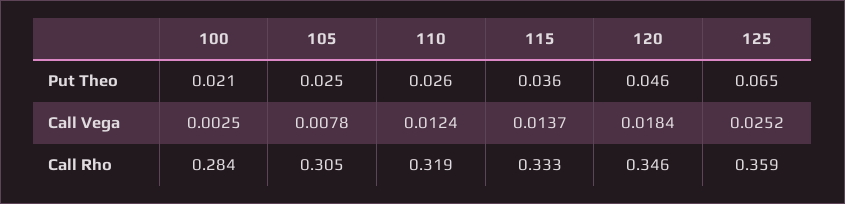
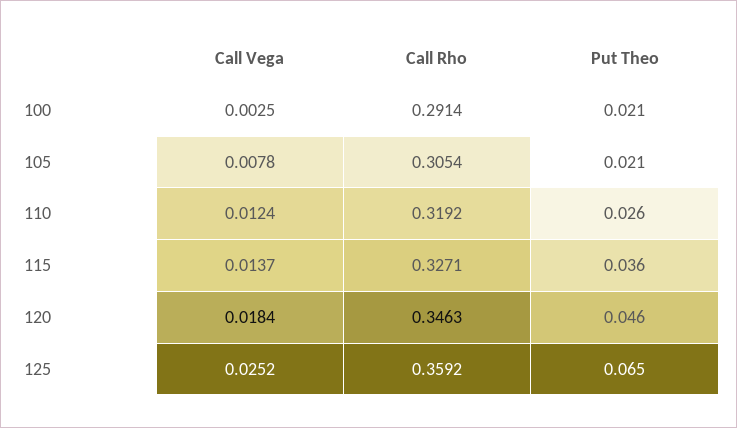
105, Put Theo: 0.025 -> 0.021
100, Call Rho: 0.284 -> 0.2914
115, Call Rho: 0.333 -> 0.3271

